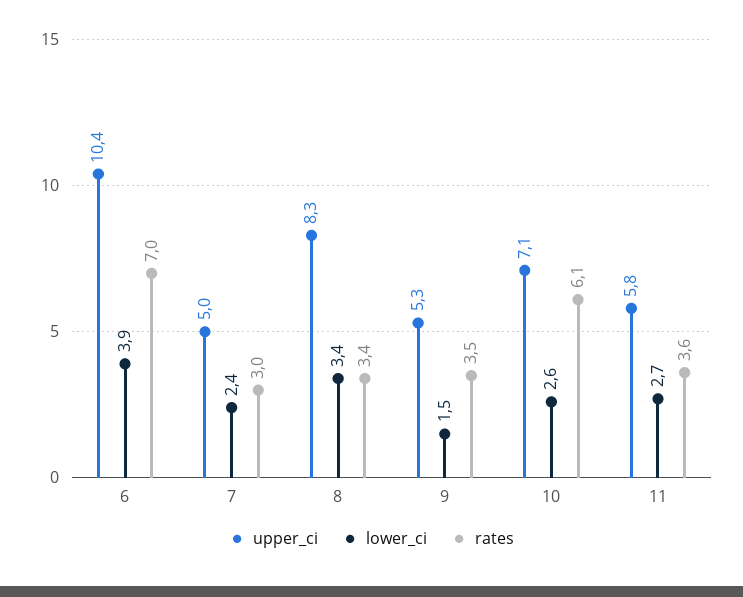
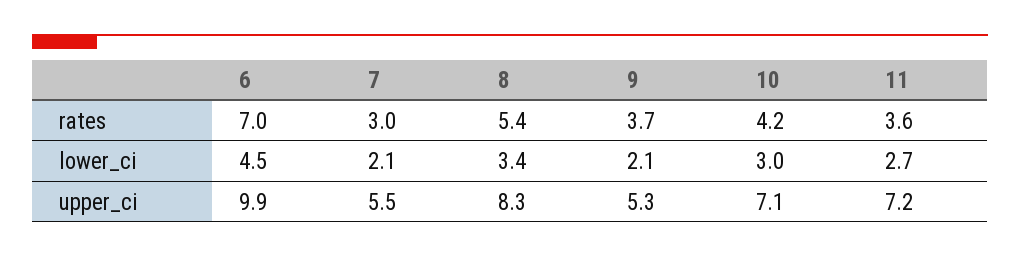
upper_ci, 6: 10.4 -> 9.9
lower_ci, 6: 3.9 -> 4.5
upper_ci, 7: 5 -> 5.5
lower_ci, 7: 2.4 -> 2.1
rates, 8: 3.4 -> 5.4
lower_ci, 9: 1.5 -> 2.1
rates, 9: 3.5 -> 3.7
lower_ci, 10: 2.6 -> 3
rates, 10: 6.1 -> 4.2
upper_ci, 11: 5.8 -> 7.2

